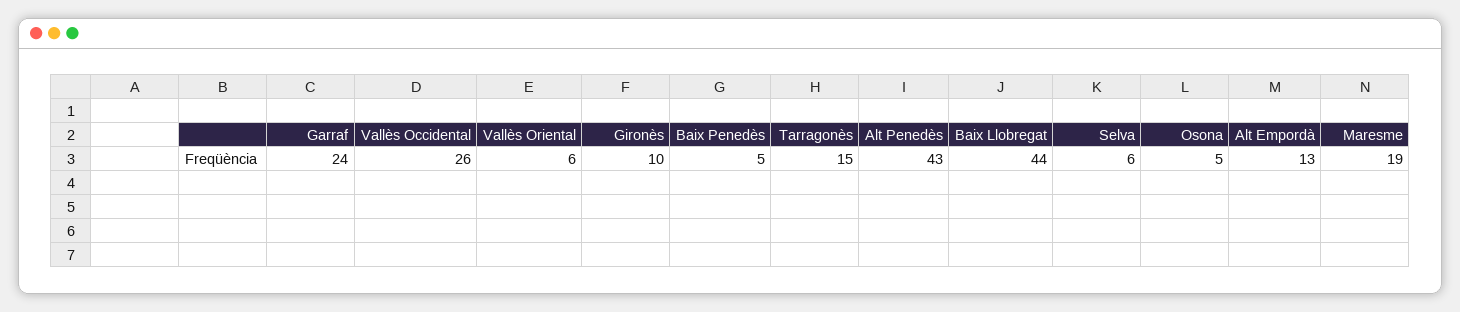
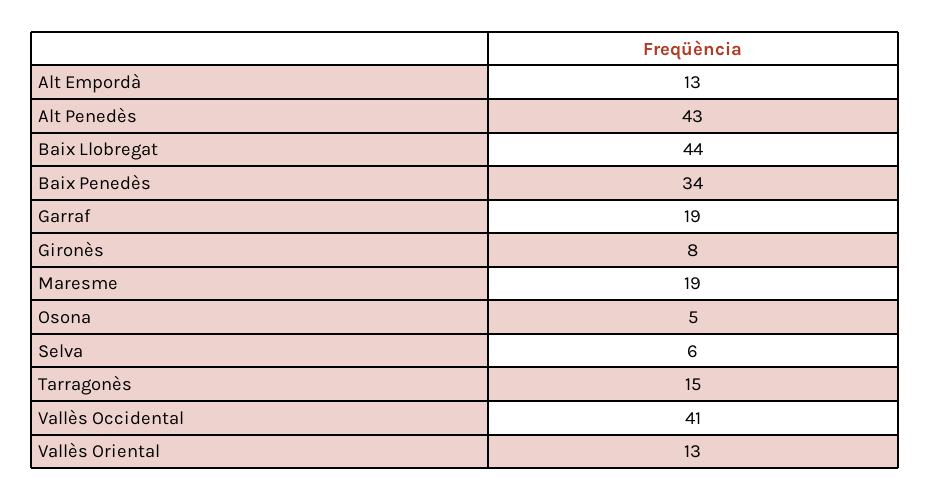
Garraf: 24 -> 19
Vallès Occidental: 26 -> 41
Vallès Oriental: 6 -> 13
Gironès: 10 -> 8
Baix Penedès: 5 -> 34

